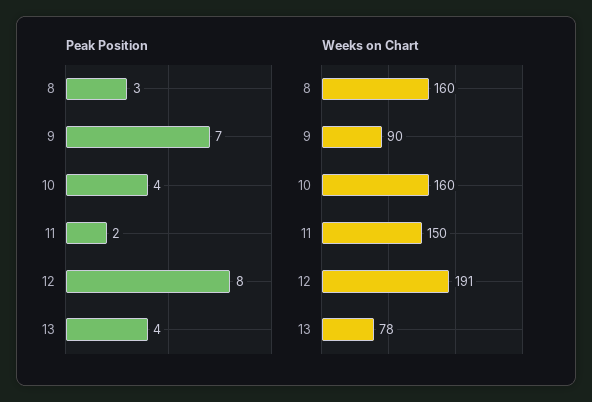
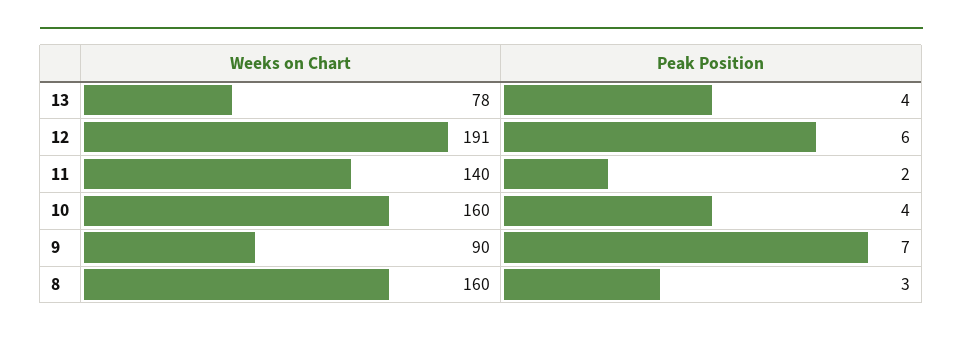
Peak Position, 12: 8 -> 6
Weeks on Chart, 11: 150 -> 140

